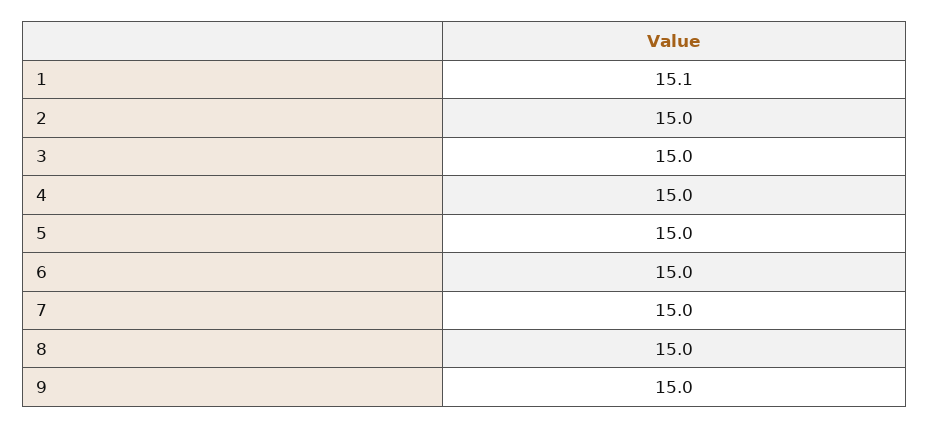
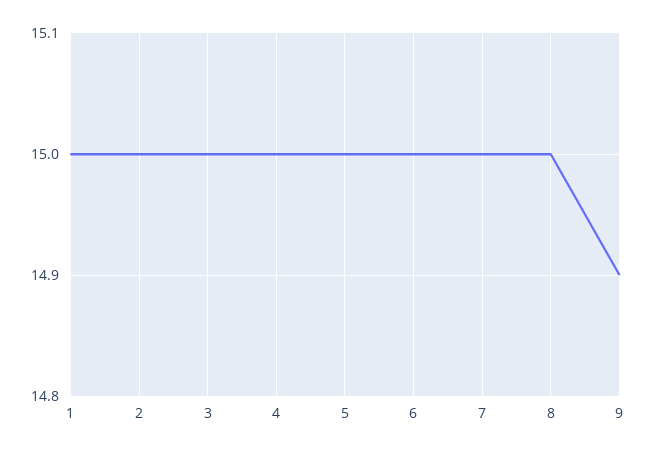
1: 15.1 -> 15
9: 15 -> 14.9

